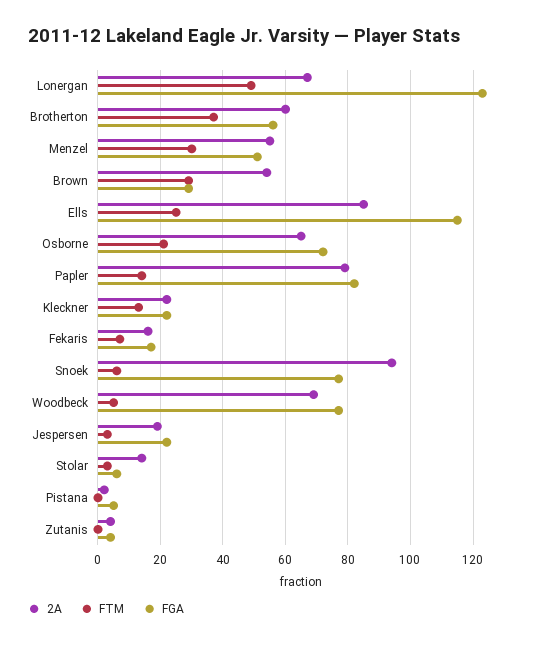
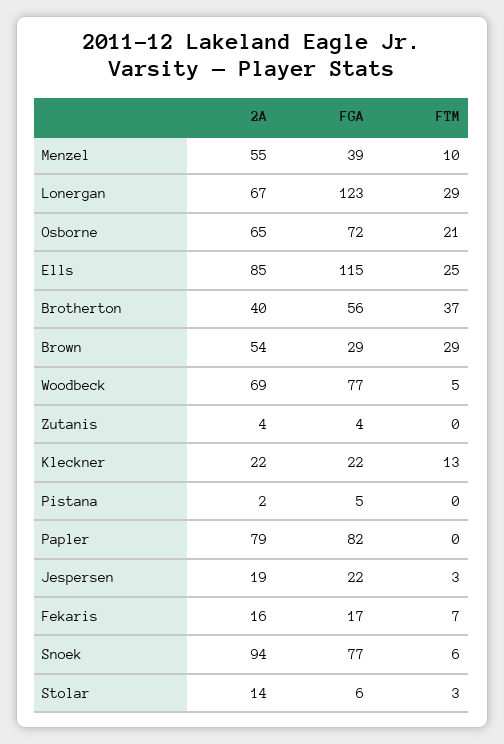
FTM, Lonergan: 50 -> 29
2A, Brotherton: 60 -> 40
FTM, Menzel: 30 -> 10
FGA, Menzel: 50 -> 39
FTM, Papler: 15 -> 0

